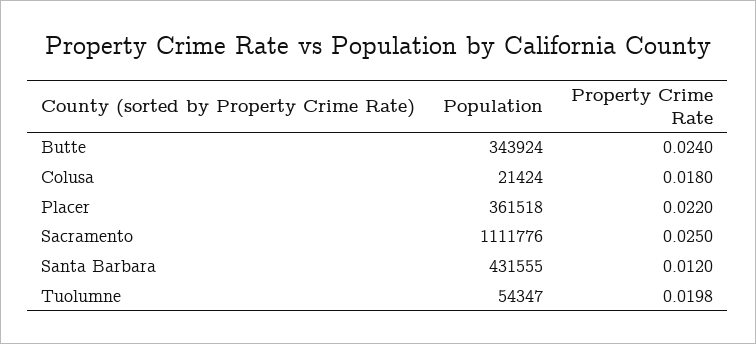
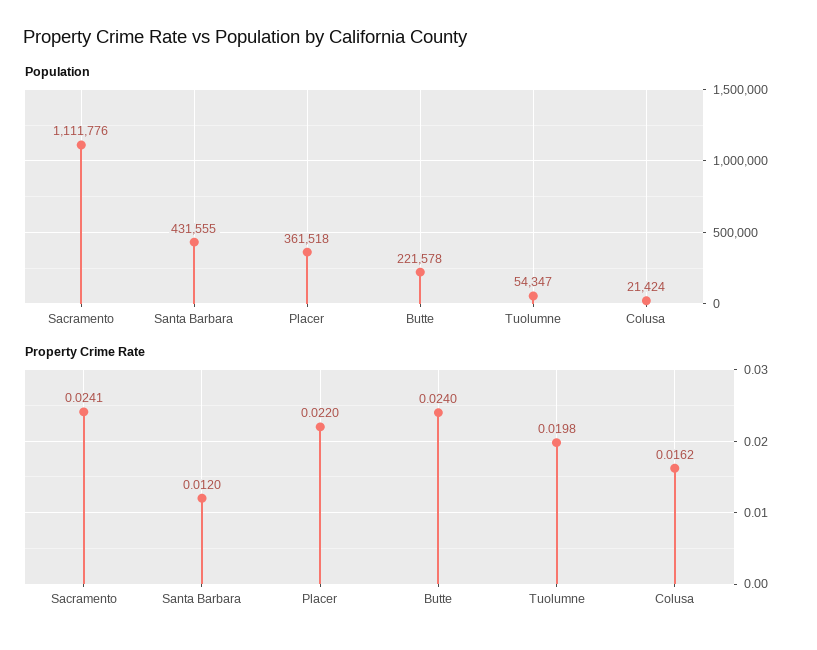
Population, Butte: 343924 -> 221578
Property Crime Rate, Colusa: 0.018 -> 0.0162
Property Crime Rate, Sacramento: 0.025 -> 0.0241

